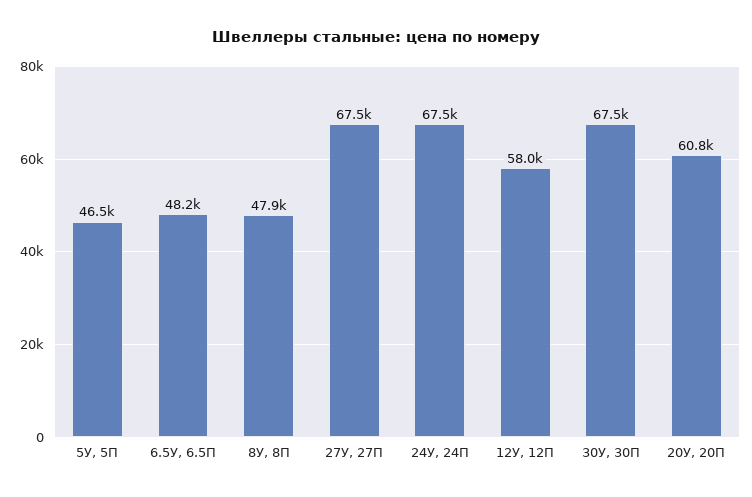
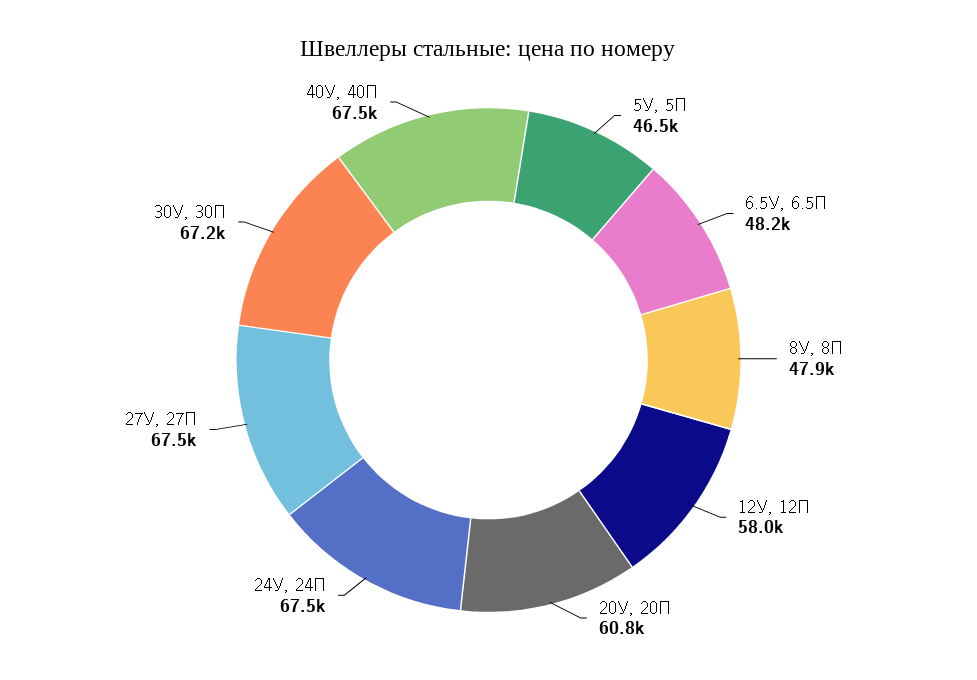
30У, 30П: 67500 -> 67200
40У, 40П: none -> 67500

